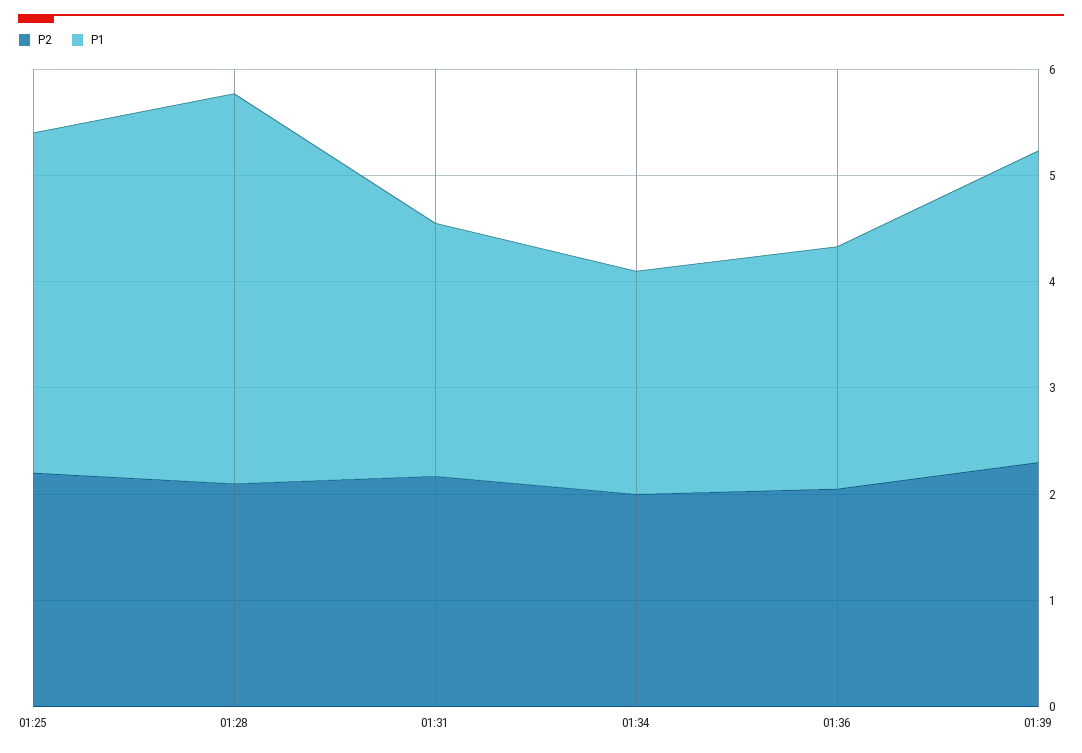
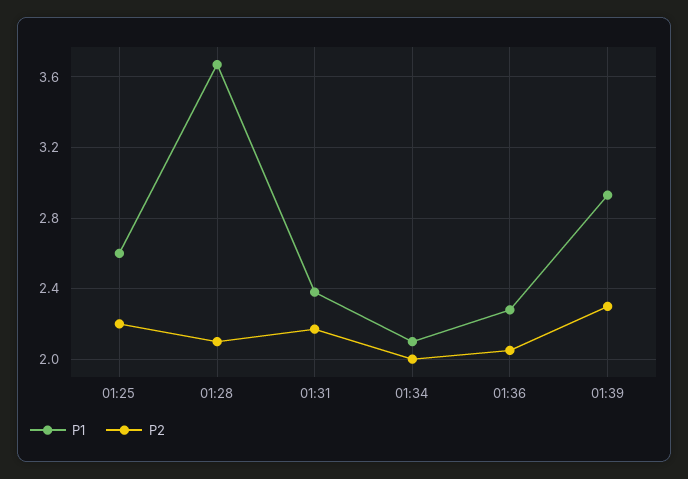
P1, 01:25: 3.2 -> 2.6

